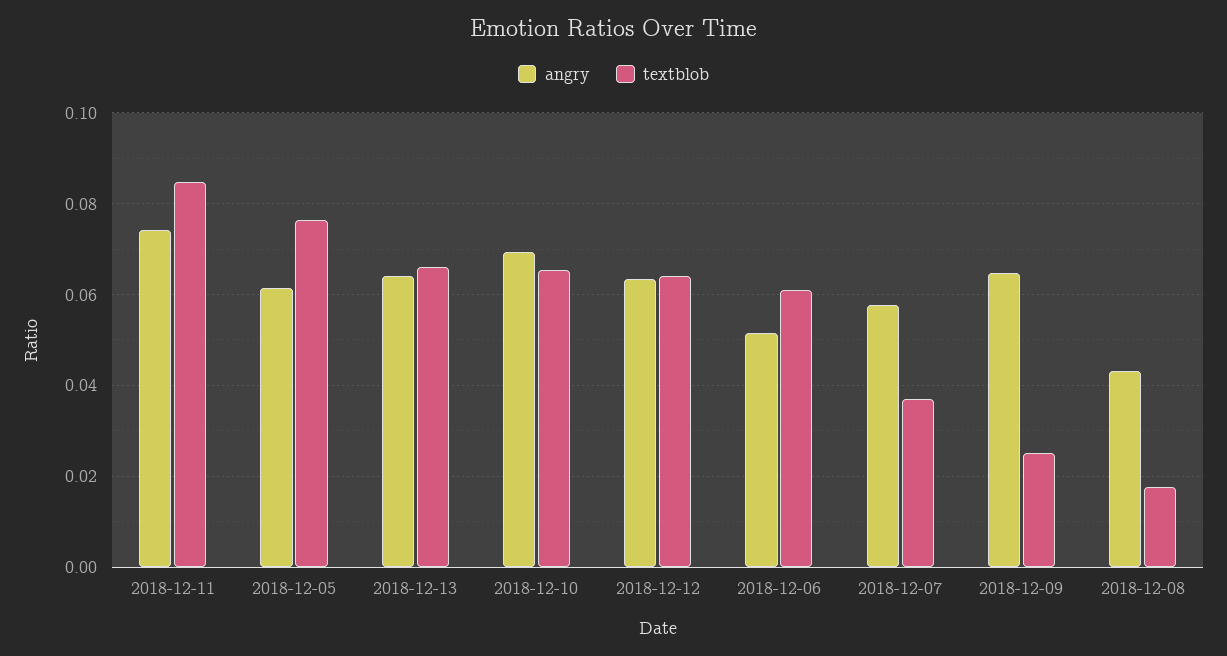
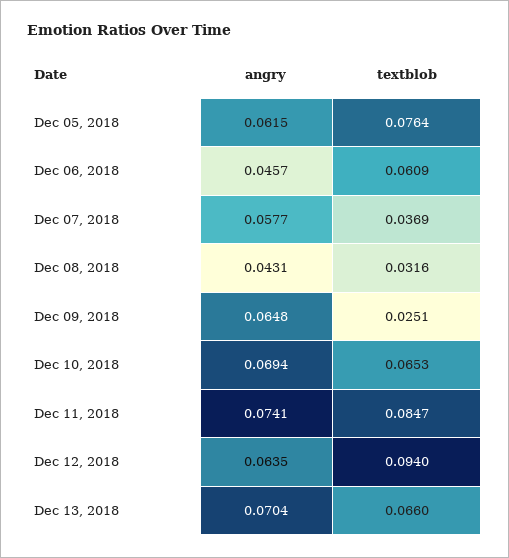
angry, 2018-12-13: 0.064 -> 0.0704
textblob, 2018-12-12: 0.064 -> 0.094
angry, 2018-12-06: 0.052 -> 0.0457
textblob, 2018-12-08: 0.018 -> 0.0316

